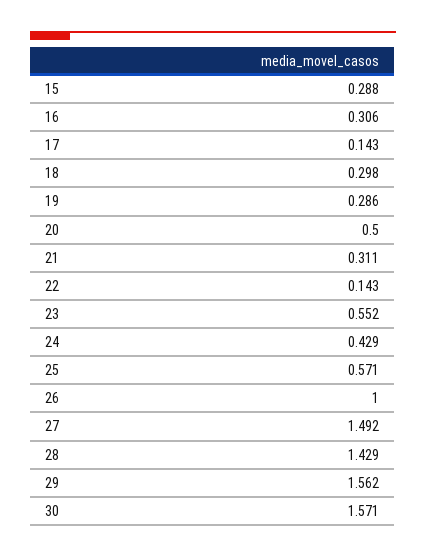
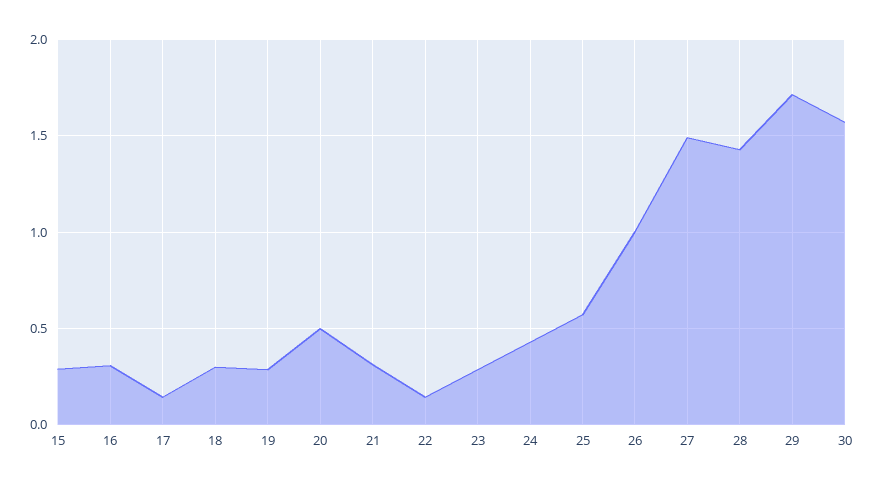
23: 0.552 -> 0.3
29: 1.562 -> 1.7

